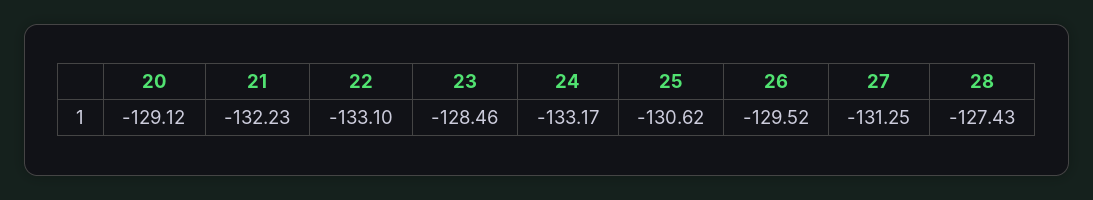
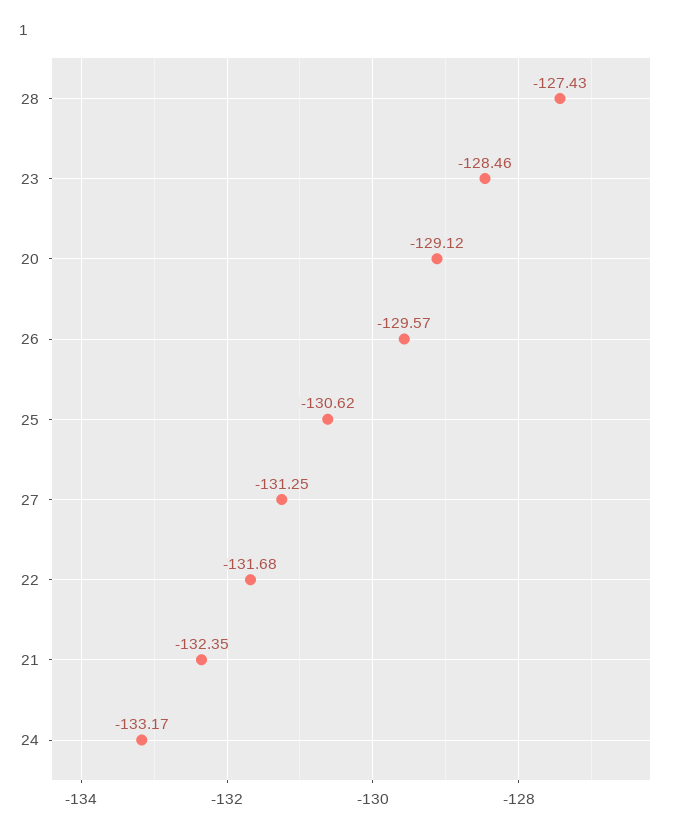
21: -132.23 -> -132.35
22: -133.1 -> -131.68
26: -129.52 -> -129.57

